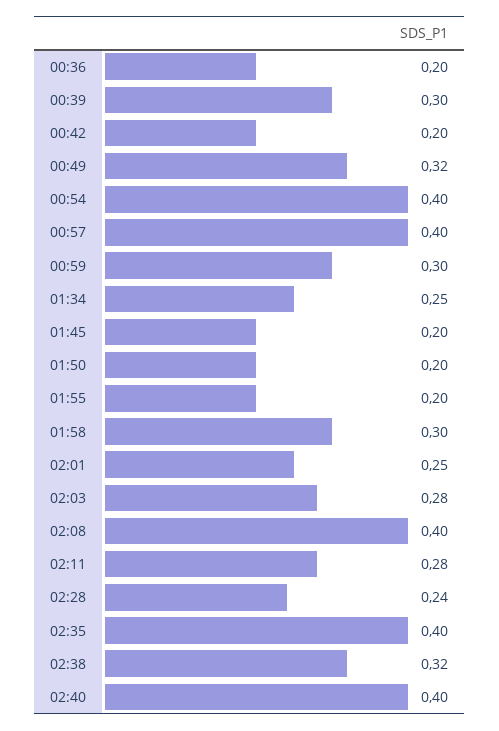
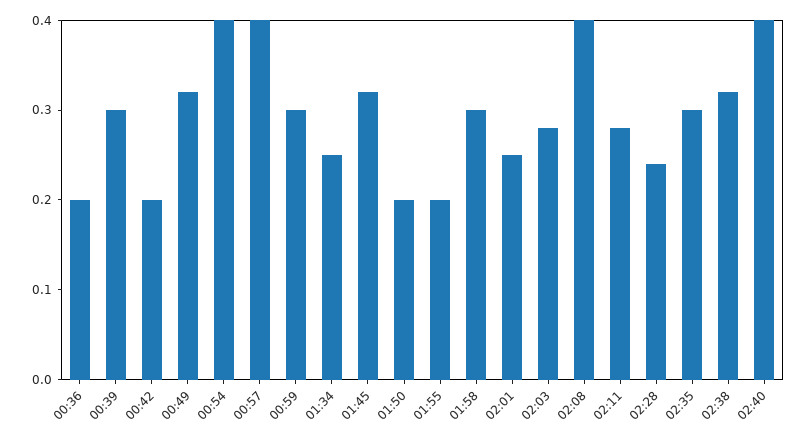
01:45: 0.2 -> 0.32
02:35: 0.4 -> 0.3

